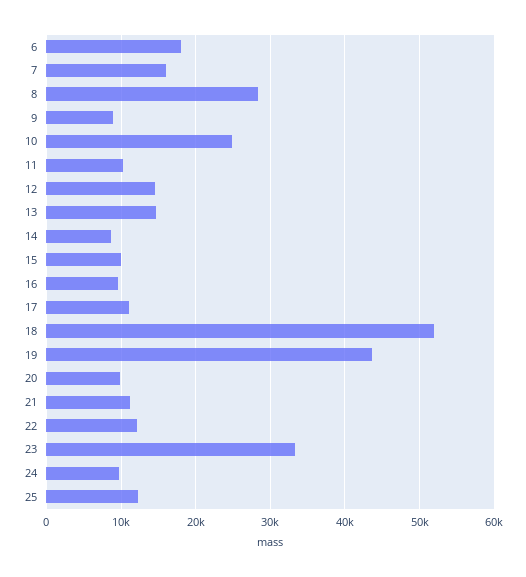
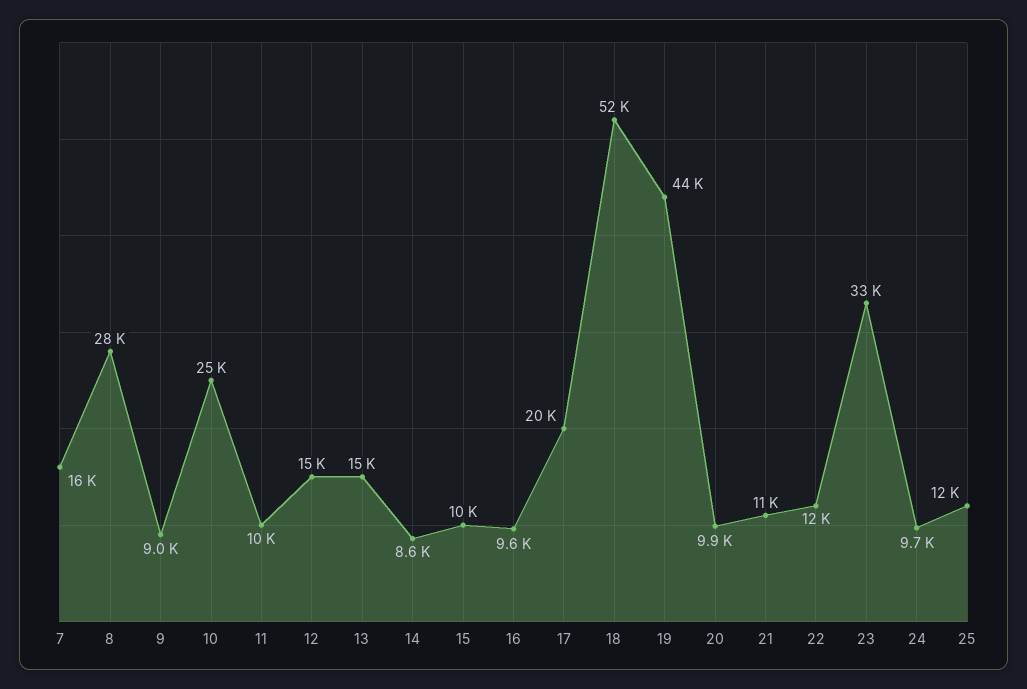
6: 18000 -> none
17: 11000 -> 20000

